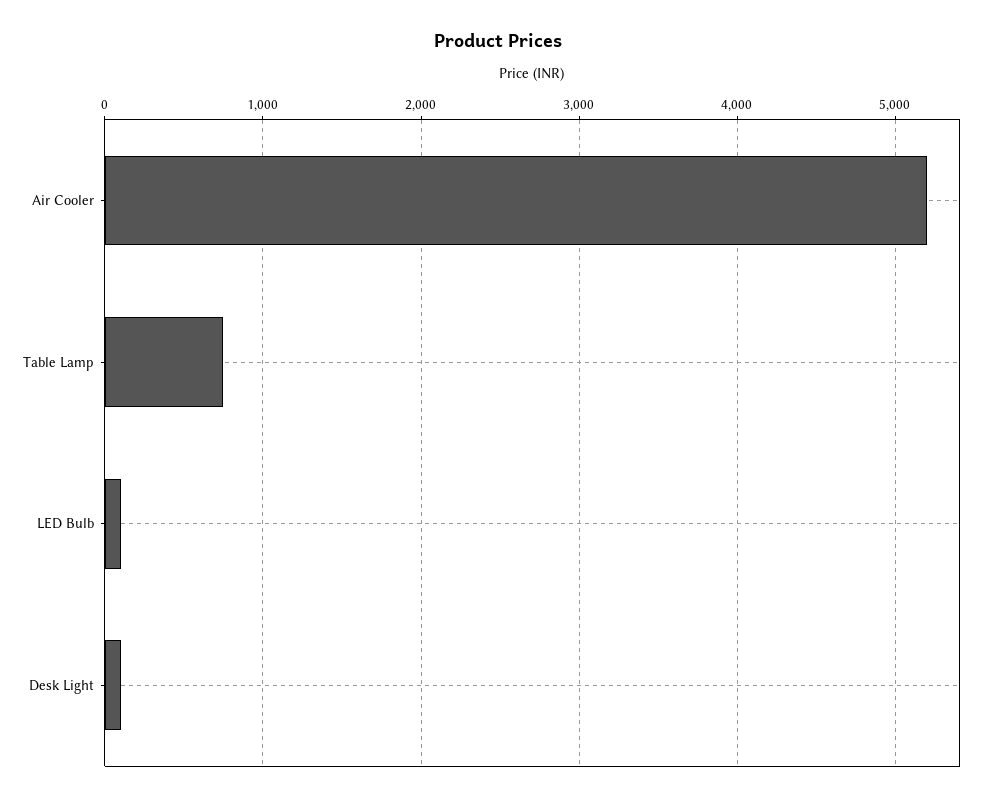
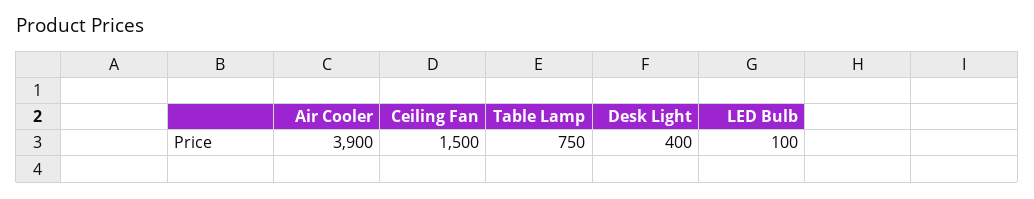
Air Cooler: 5200 -> 3900
Desk Light: 100 -> 400
Ceiling Fan: none -> 1500

